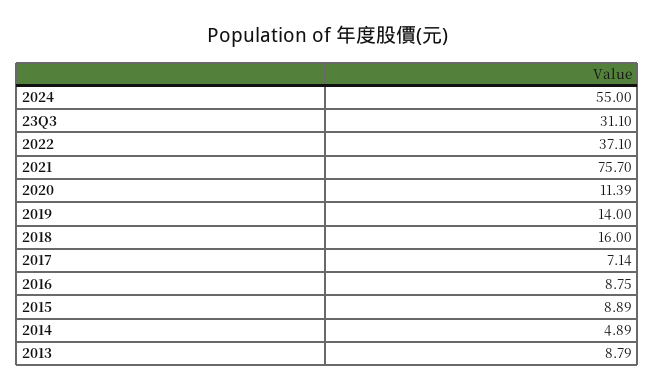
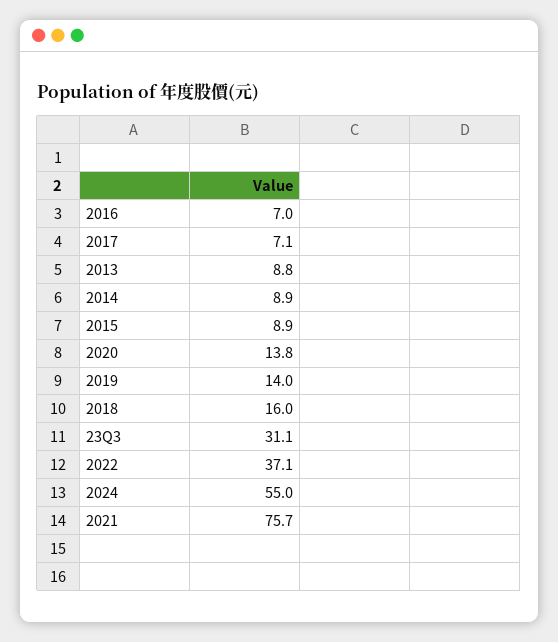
2020: 11.39 -> 13.8
2016: 8.75 -> 7
2014: 4.89 -> 8.9

